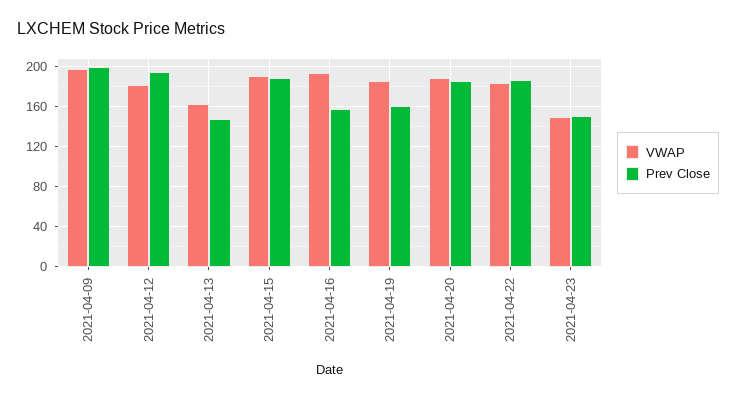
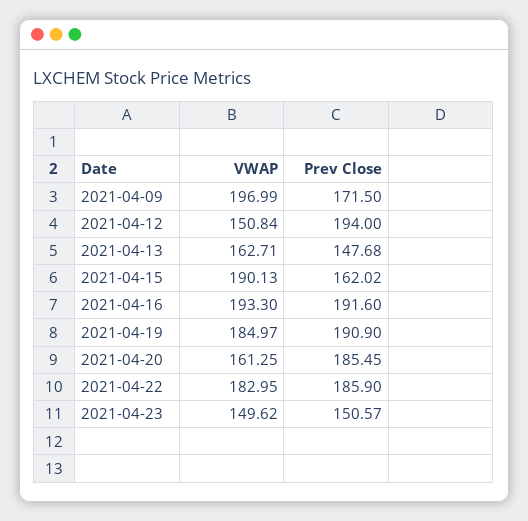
Prev Close, 2021-04-09: 200 -> 171.5
VWAP, 2021-04-12: 180 -> 150.84
Prev Close, 2021-04-15: 190 -> 162.02
Prev Close, 2021-04-16: 160 -> 191.6
Prev Close, 2021-04-19: 160 -> 190.9
VWAP, 2021-04-20: 190 -> 161.25

